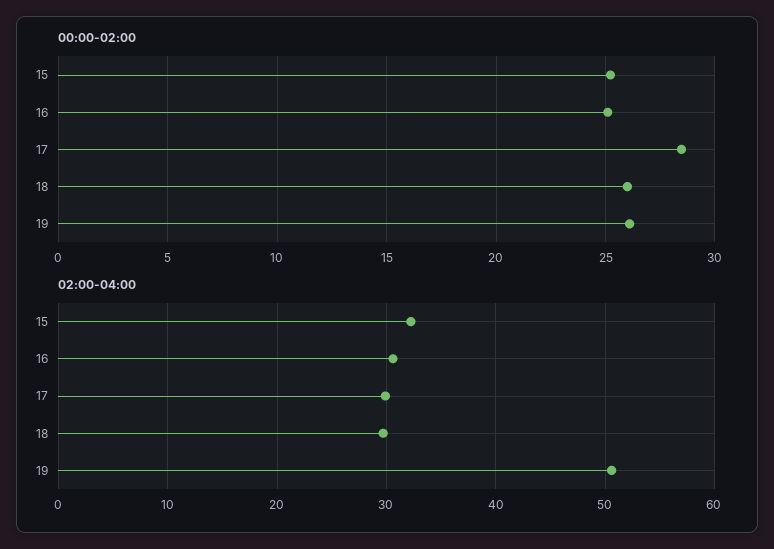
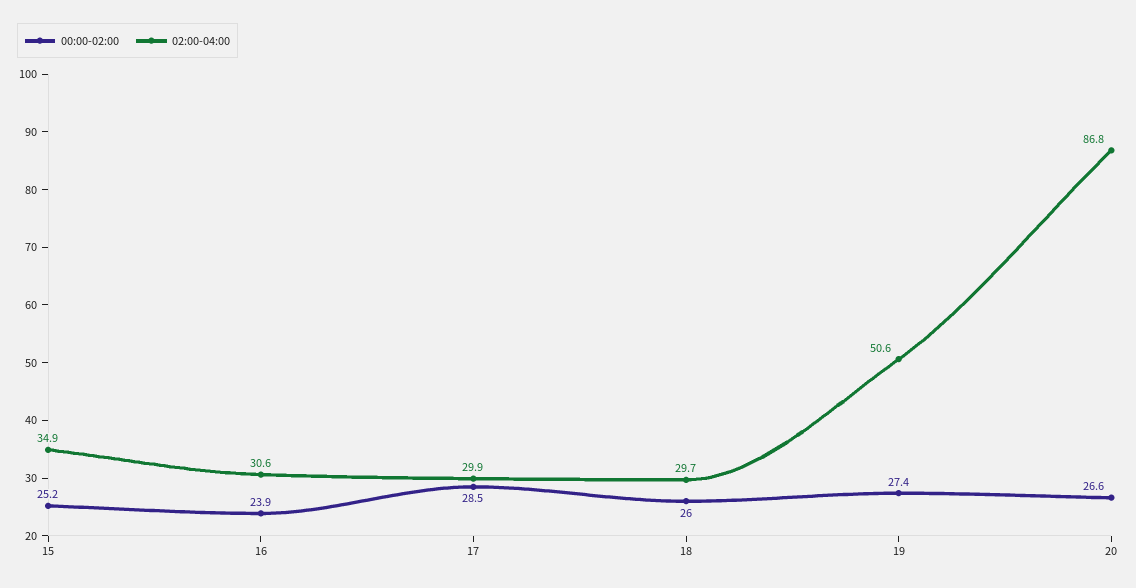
00:00-02:00, 16: 25 -> 23.9
00:00-02:00, 19: 26 -> 27.4
02:00-04:00, 15: 32 -> 34.9
00:00-02:00, 20: none -> 26.6
02:00-04:00, 20: none -> 86.8

